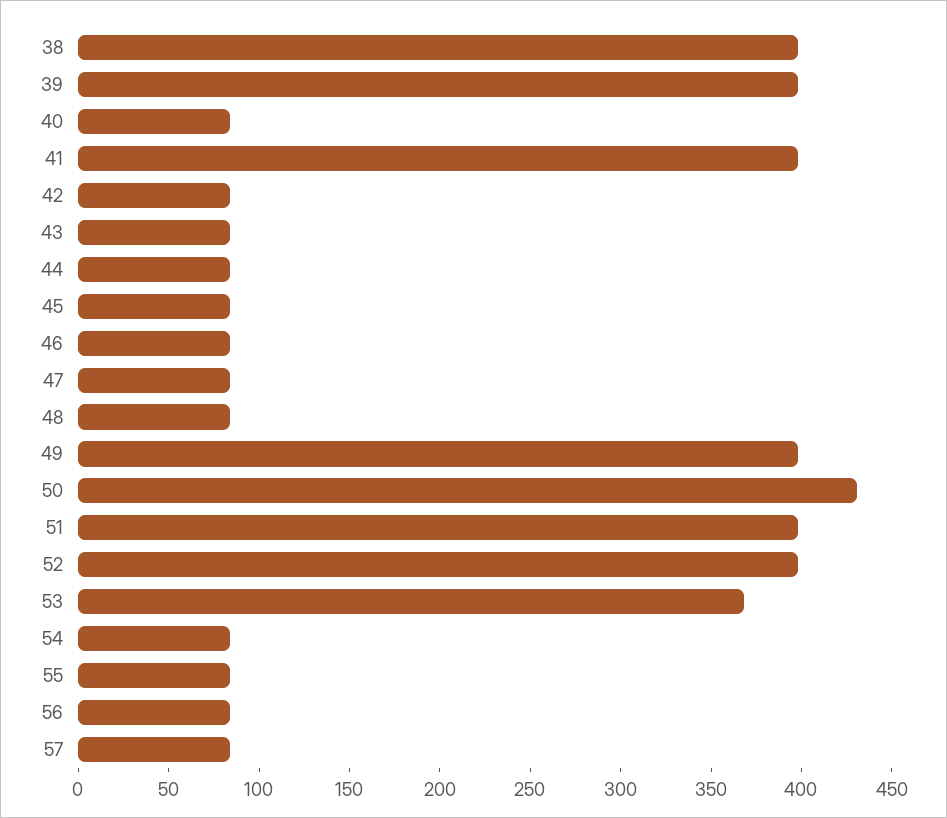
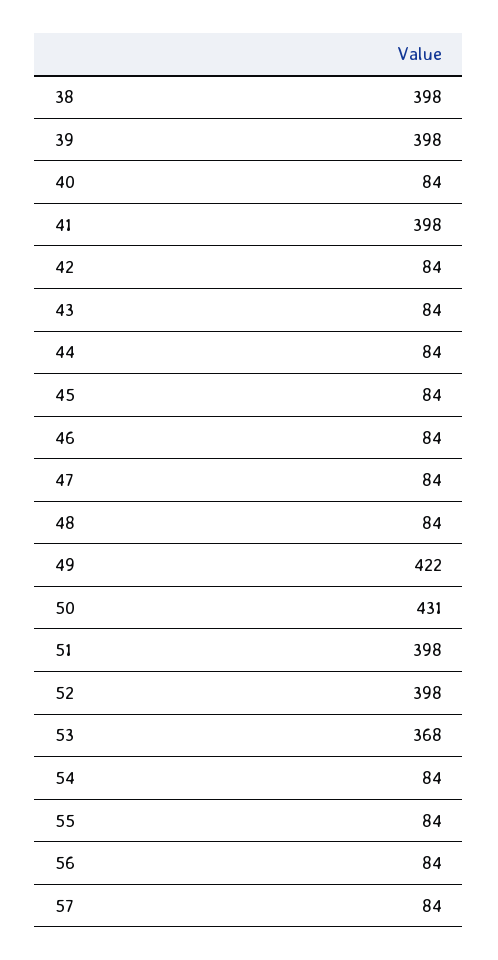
49: 400 -> 422

